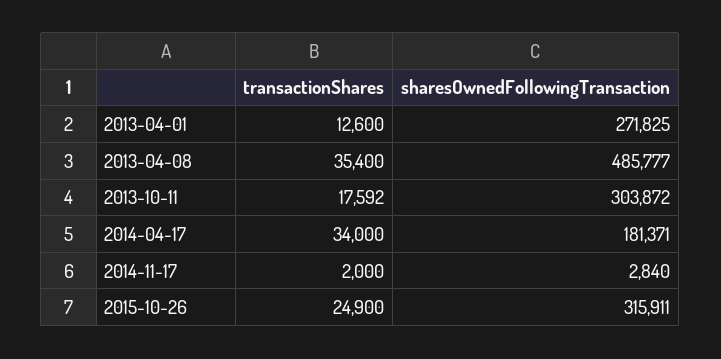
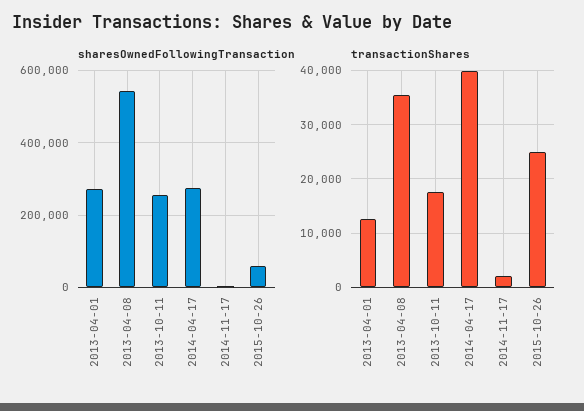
sharesOwnedFollowingTransaction, 2013-04-08: 485777 -> 540000
sharesOwnedFollowingTransaction, 2013-10-11: 303872 -> 260000
transactionShares, 2014-04-17: 34000 -> 40000
sharesOwnedFollowingTransaction, 2014-04-17: 181371 -> 280000
sharesOwnedFollowingTransaction, 2015-10-26: 315911 -> 60000

